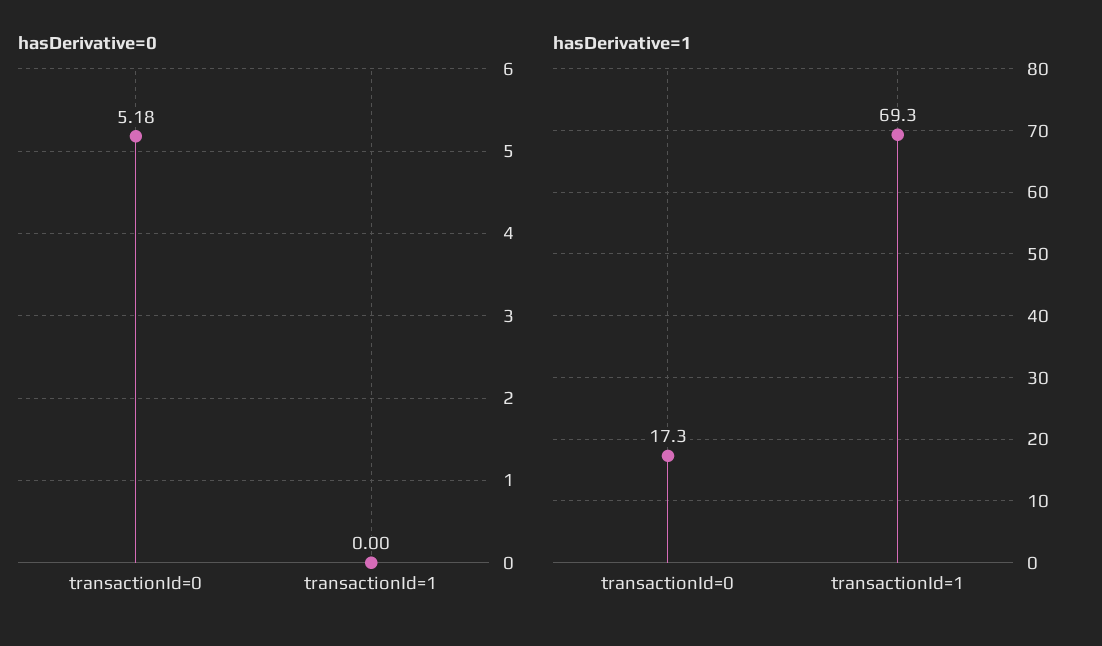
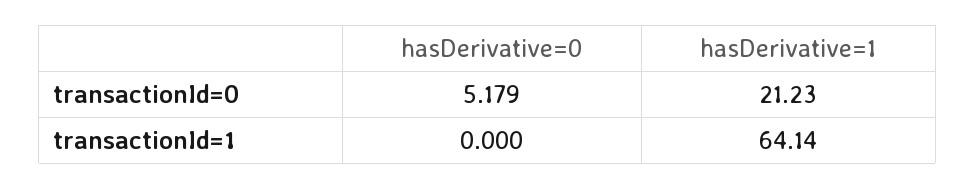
hasDerivative=1, transactionId=0: 17.3 -> 21.23
hasDerivative=1, transactionId=1: 69.3 -> 64.14

